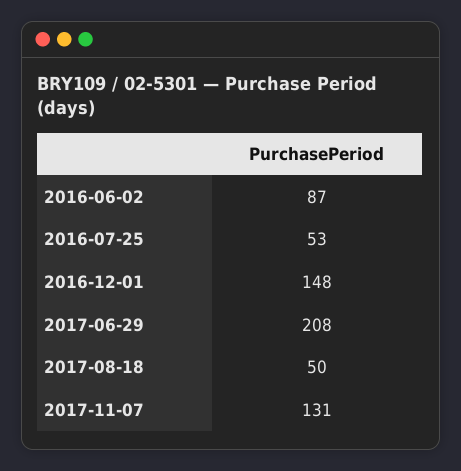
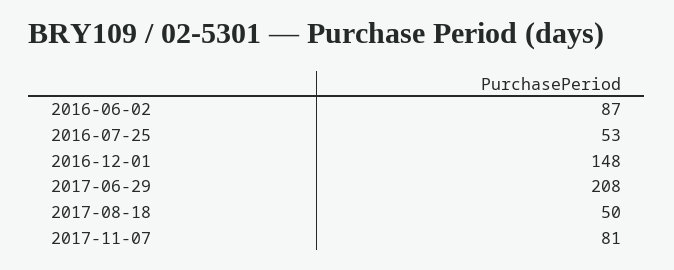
2017-11-07: 131 -> 81

